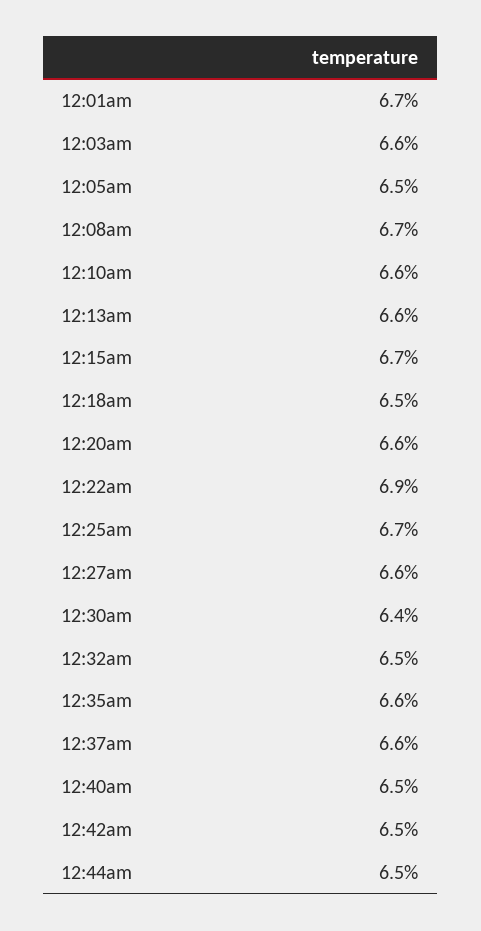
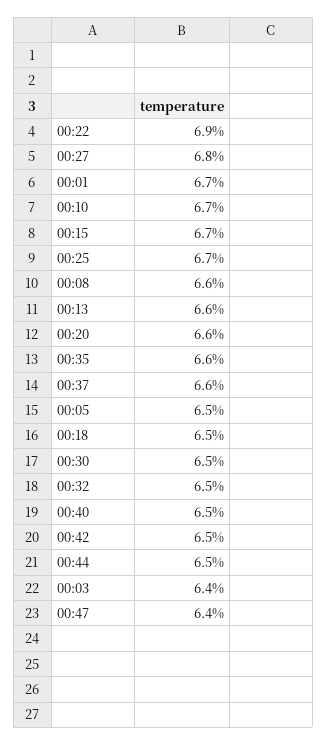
12:03am: 6.6 -> 6.4
12:08am: 6.7 -> 6.6
12:10am: 6.6 -> 6.7
12:27am: 6.6 -> 6.8
12:30am: 6.4 -> 6.5
00:47: none -> 6.4

